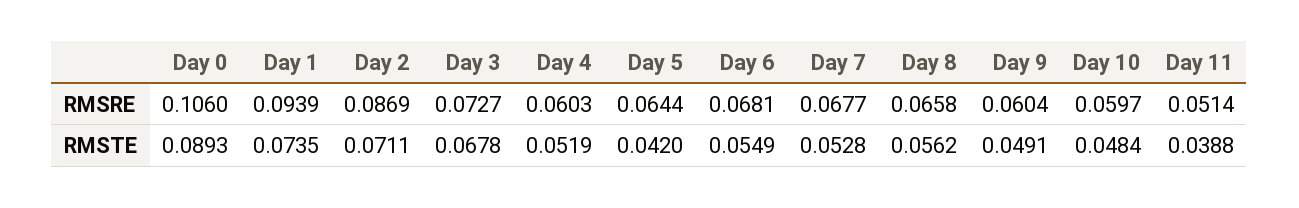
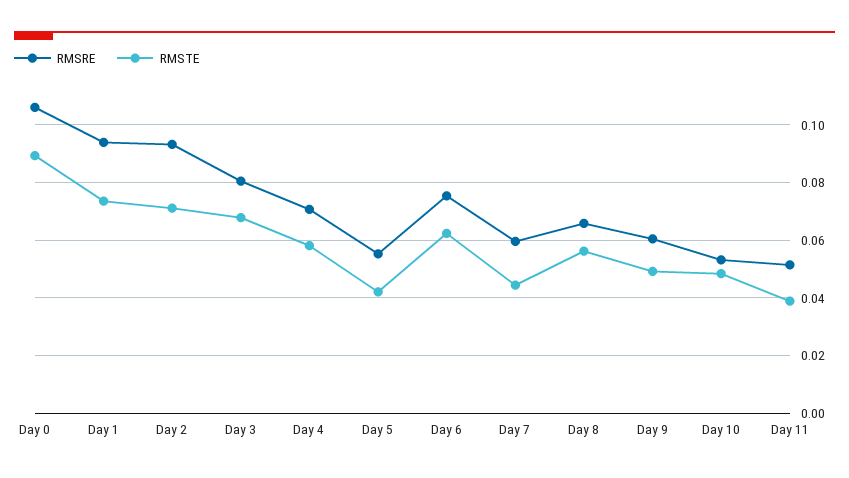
RMSRE, Day 2: 0.0869 -> 0.0925
RMSRE, Day 3: 0.0727 -> 0.08
RMSRE, Day 4: 0.0603 -> 0.07
RMSRE, Day 5: 0.0644 -> 0.055
RMSRE, Day 6: 0.0681 -> 0.075
RMSRE, Day 7: 0.0677 -> 0.06
RMSRE, Day 10: 0.0597 -> 0.0525
RMSTE, Day 4: 0.0519 -> 0.0575
RMSTE, Day 6: 0.0549 -> 0.0625
RMSTE, Day 7: 0.0528 -> 0.045

